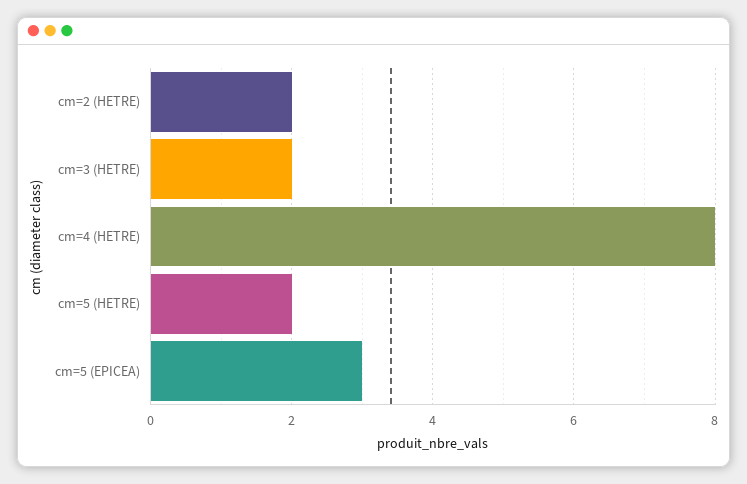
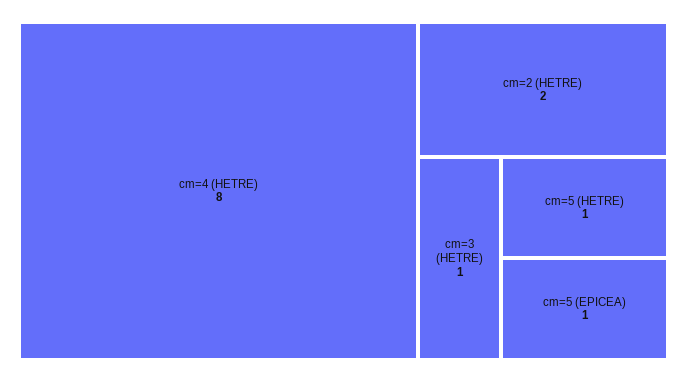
cm=3 (HETRE): 2 -> 1
cm=5 (HETRE): 2 -> 1
cm=5 (EPICEA): 3 -> 1

